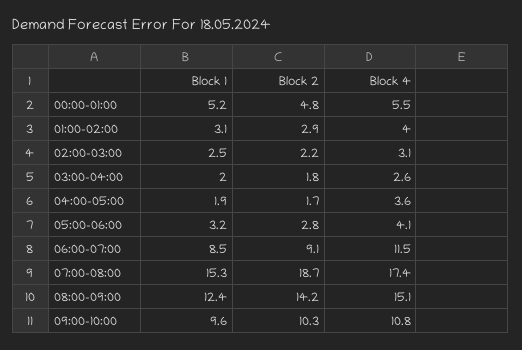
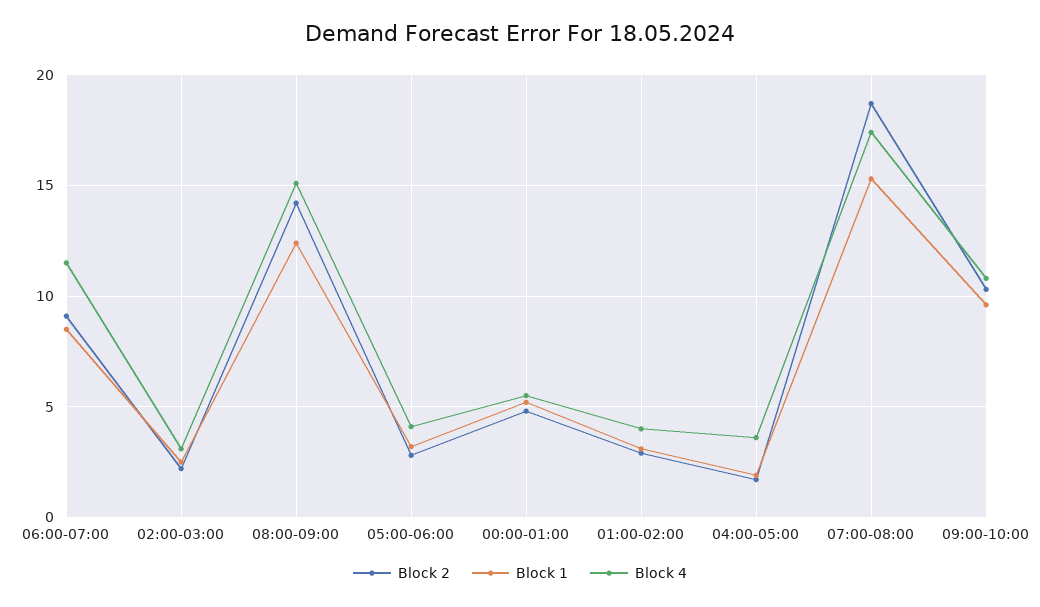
Block 1, 03:00-04:00: 2 -> none
Block 2, 03:00-04:00: 1.8 -> none
Block 4, 03:00-04:00: 2.6 -> none

